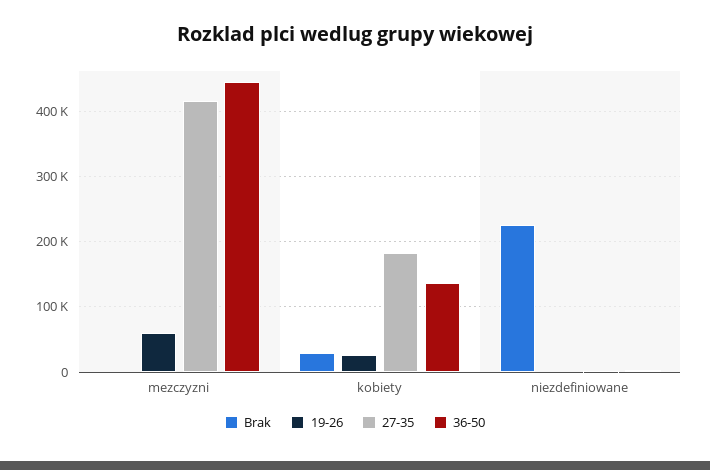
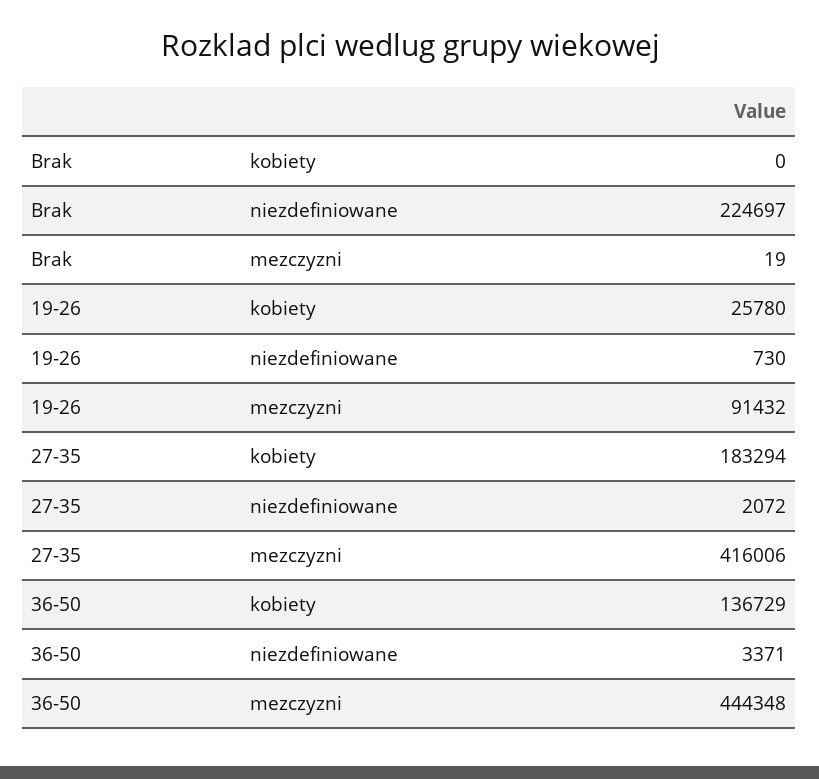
19-26, mezczyzni: 60000 -> 91432
Brak, kobiety: 30000 -> 0

